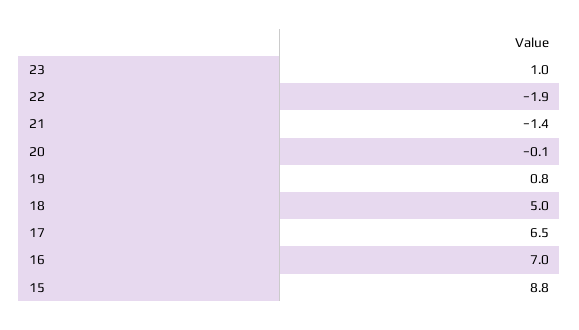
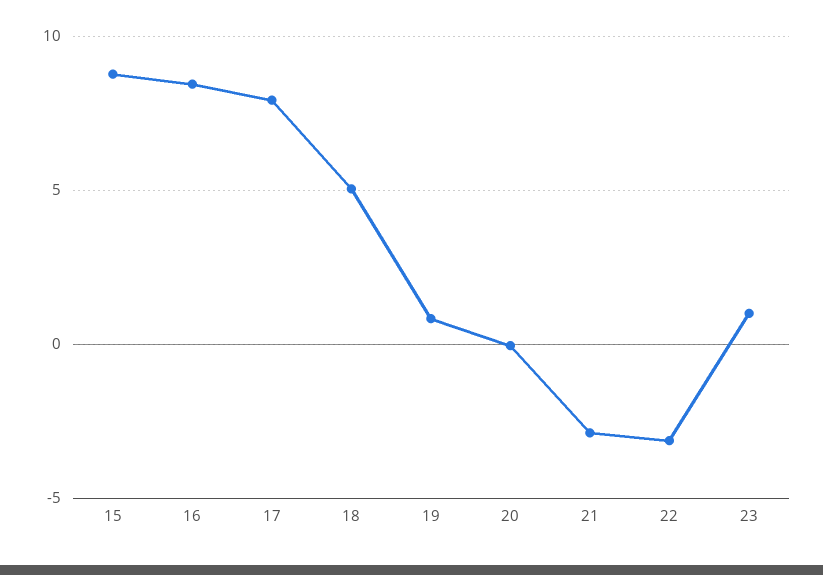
22: -1.9 -> -3
21: -1.4 -> -3
17: 6.5 -> 8
16: 7 -> 8.5

